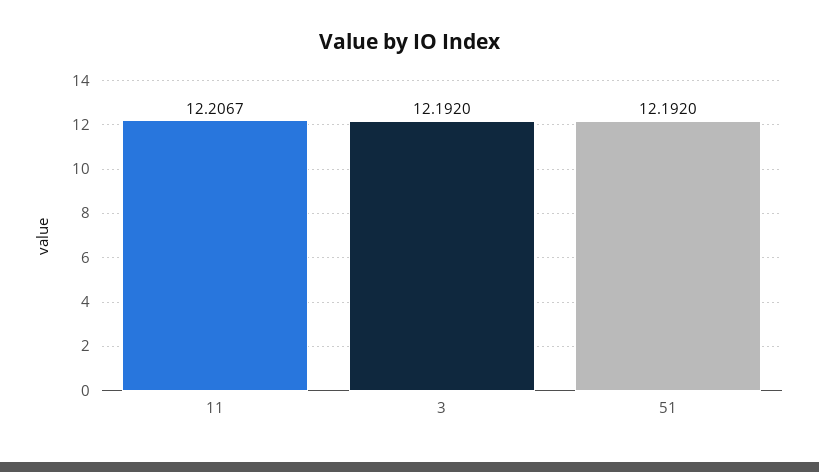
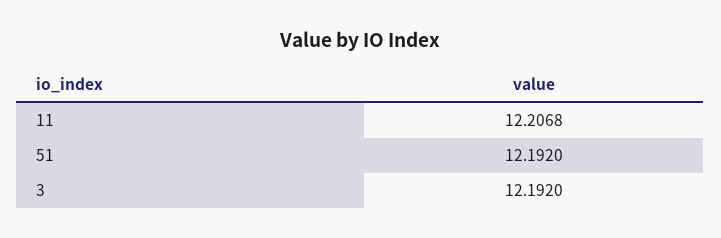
11: 12.2067 -> 12.2068

